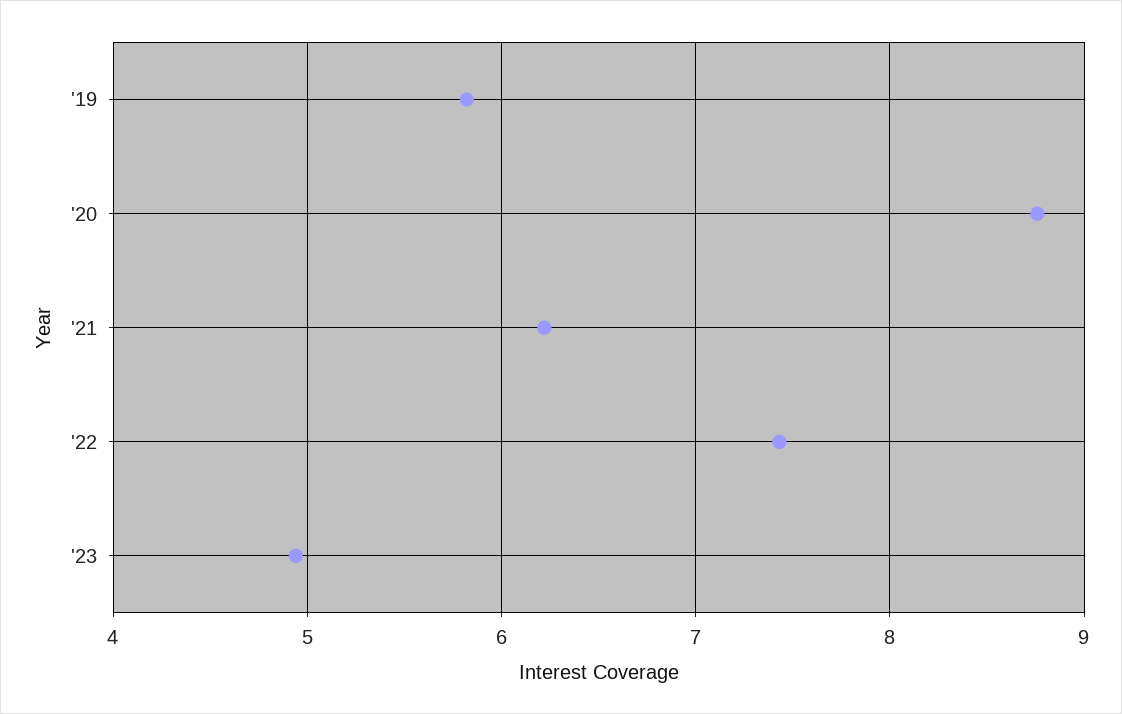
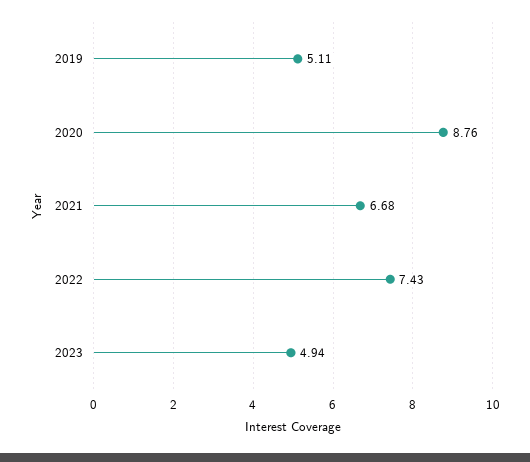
'19: 5.8 -> 5.11
'21: 6.2 -> 6.68

